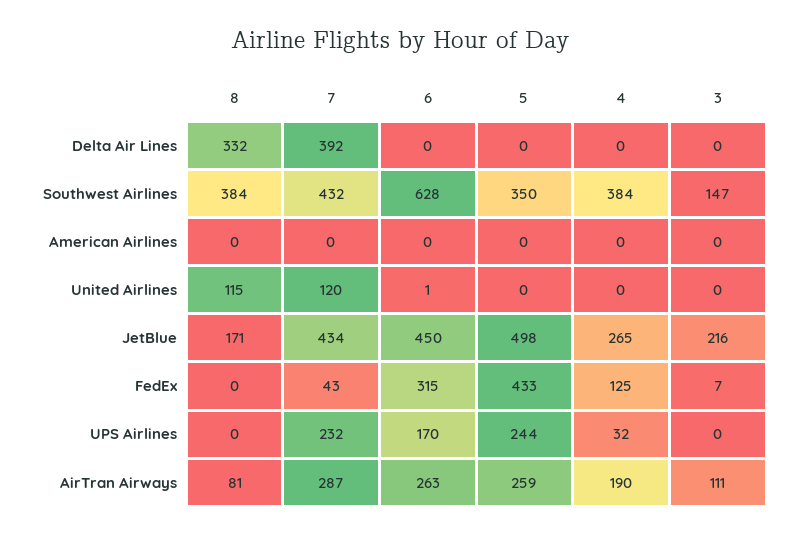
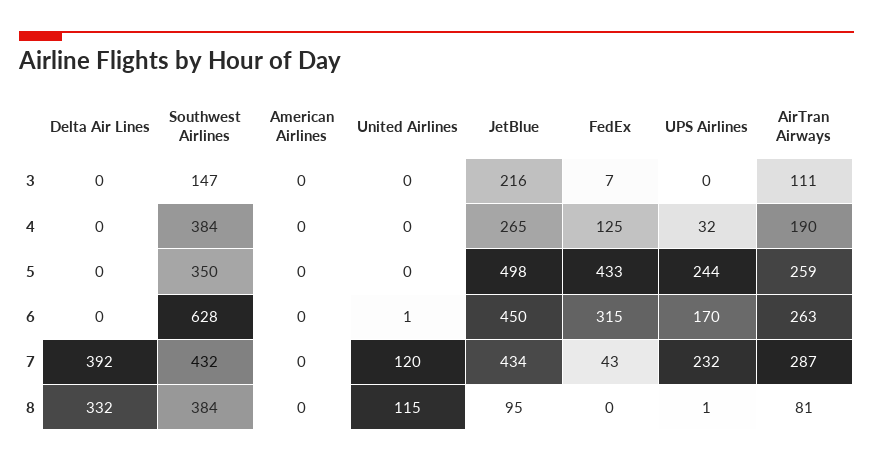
8, JetBlue: 171 -> 95
8, UPS Airlines: 0 -> 1

